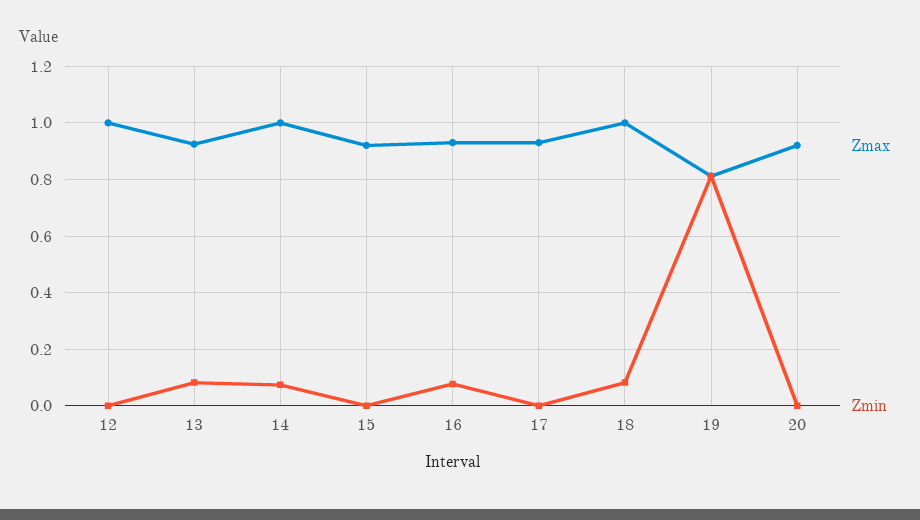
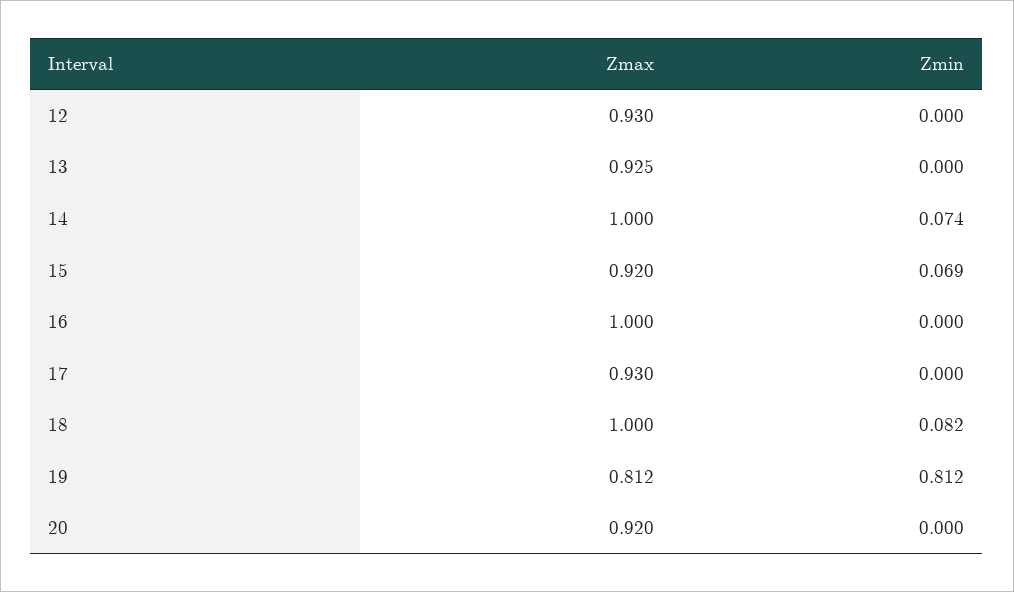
Zmax, 12: 1 -> 0.93
Zmin, 13: 0.075 -> 0
Zmin, 15: 0 -> 0.069
Zmax, 16: 0.925 -> 1
Zmin, 16: 0.075 -> 0

